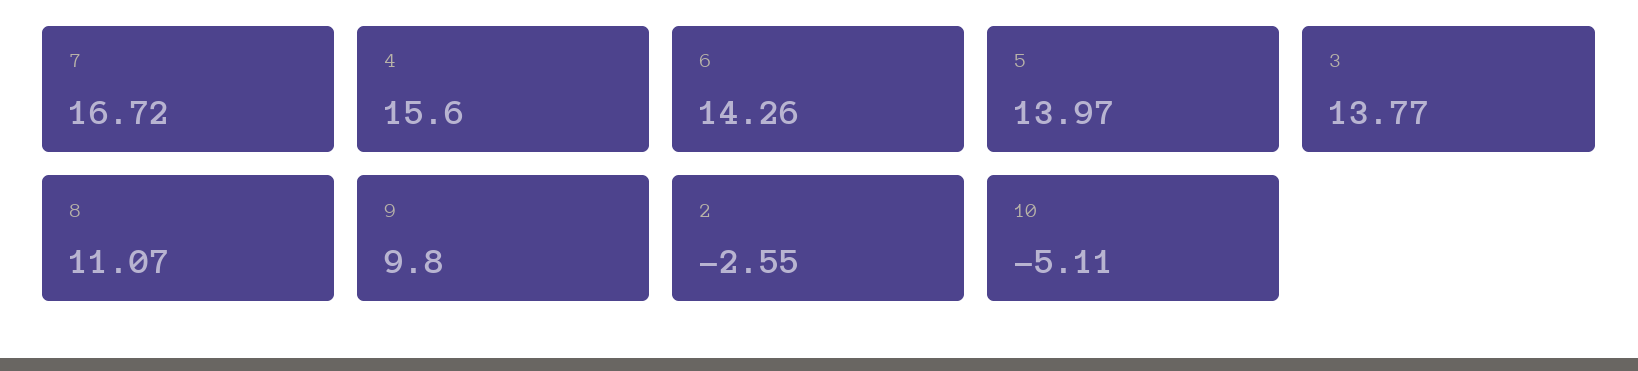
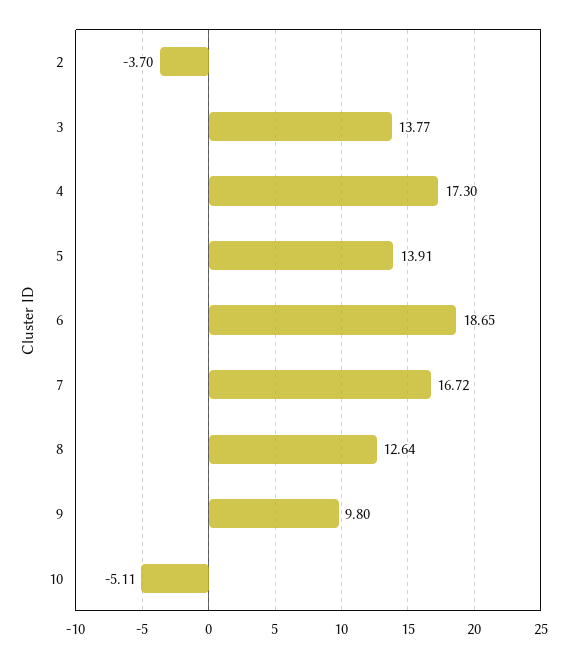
4: 15.6 -> 17.3
6: 14.26 -> 18.65
5: 13.97 -> 13.91
8: 11.07 -> 12.64
2: -2.55 -> -3.7

